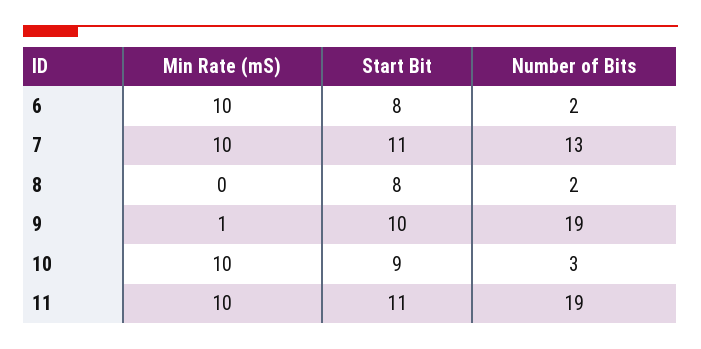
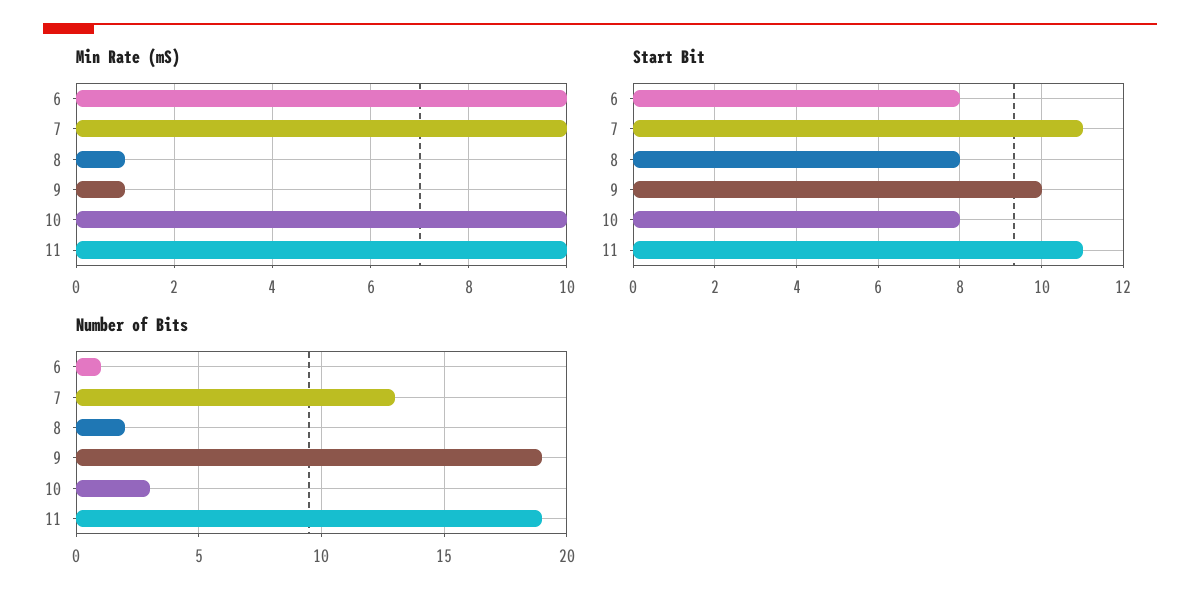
Number of Bits, 6: 2 -> 1
Min Rate (mS), 8: 0 -> 1
Start Bit, 10: 9 -> 8

